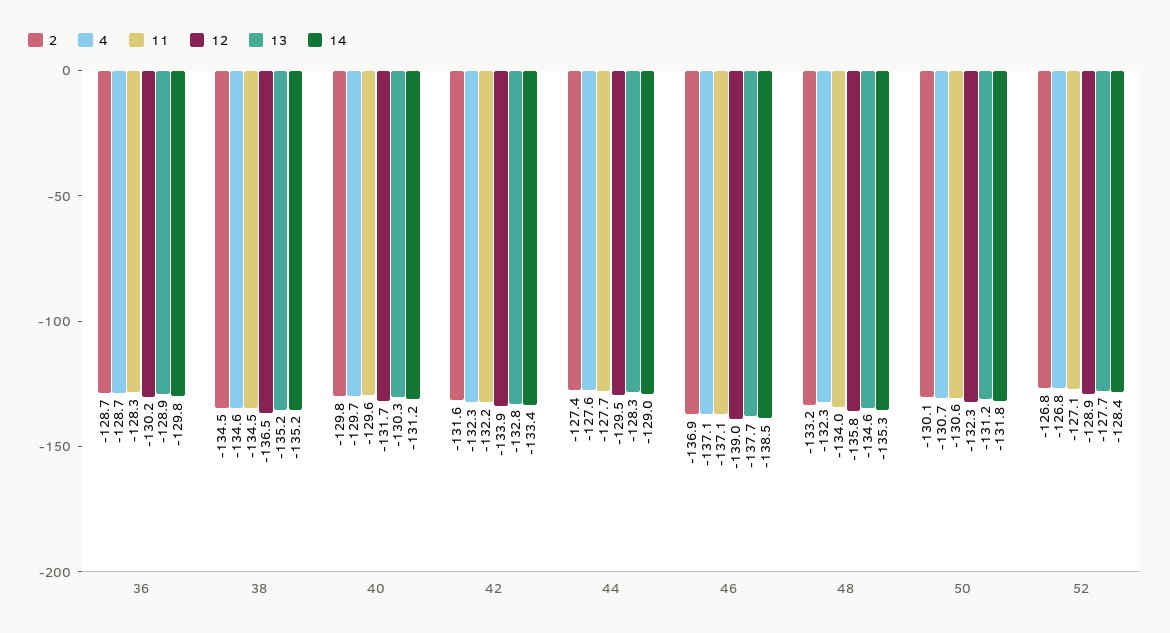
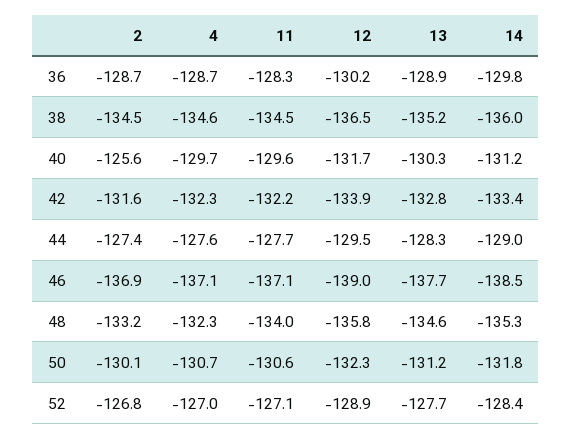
14, 38: -135.2 -> -136
2, 40: -129.8 -> -125.6
4, 52: -126.8 -> -127

